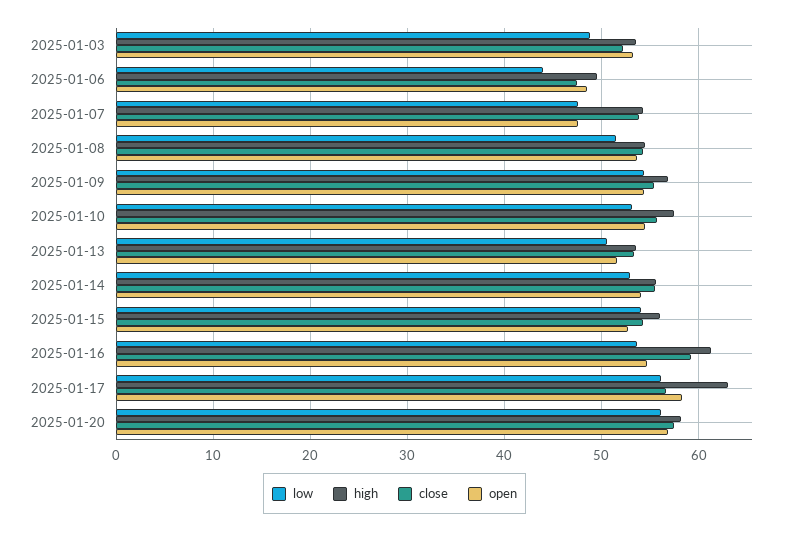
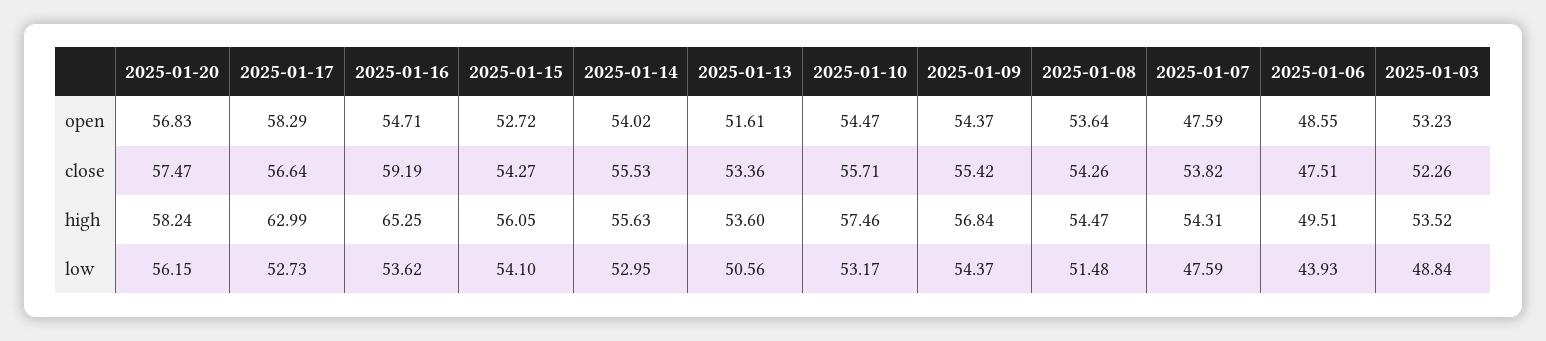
high, 2025-01-16: 61 -> 65.25
low, 2025-01-17: 56 -> 52.73

